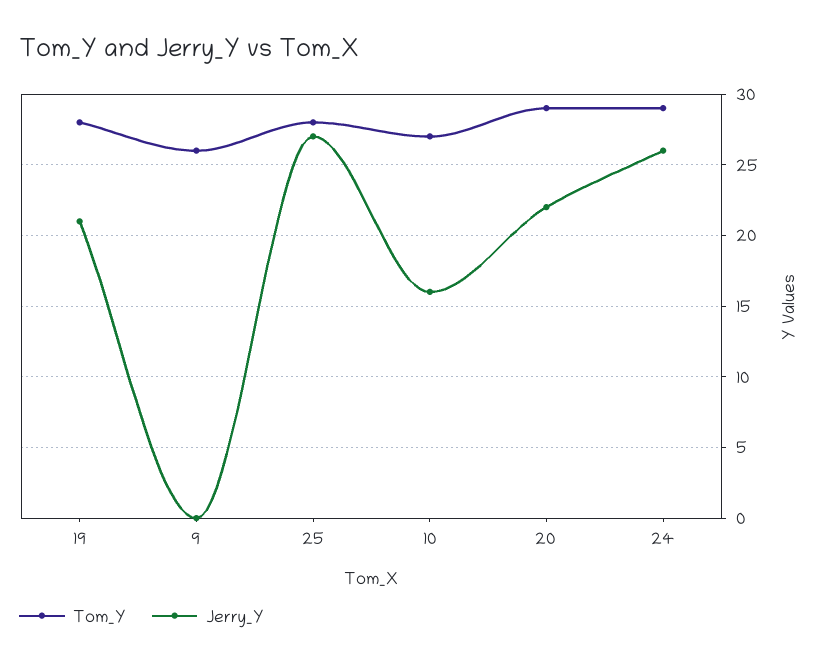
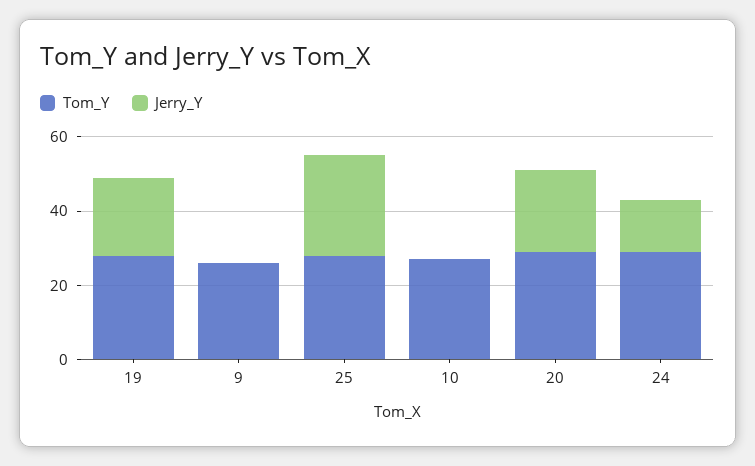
Jerry_Y, 10: 16 -> 0
Jerry_Y, 24: 26 -> 15

